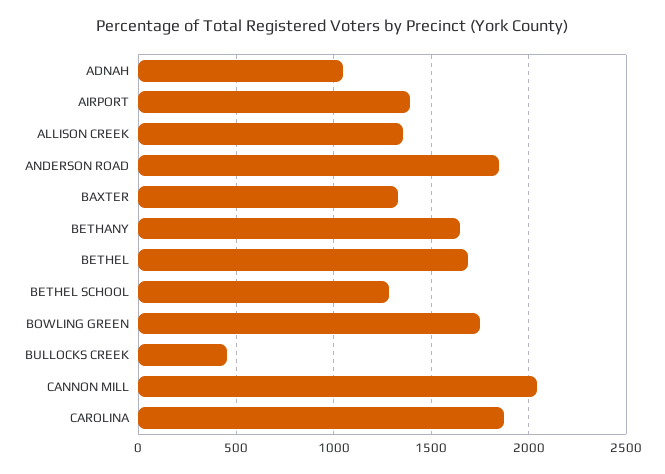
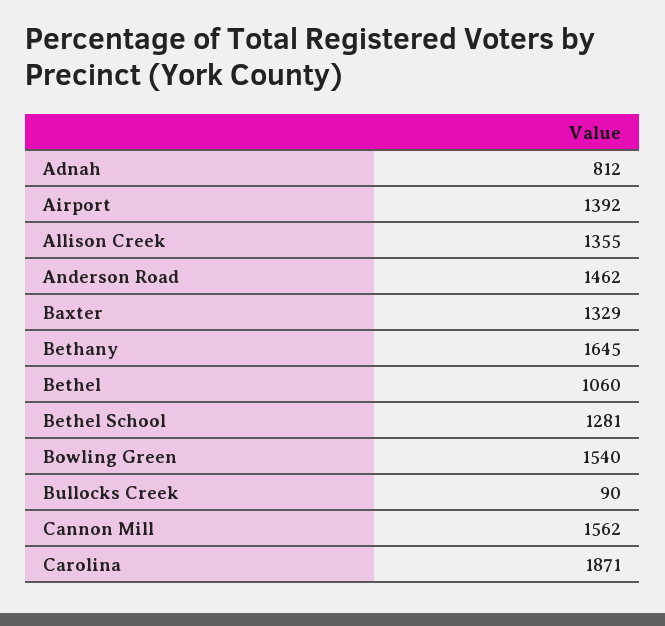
ADNAH: 1050 -> 812
ANDERSON ROAD: 1850 -> 1462
BETHEL: 1700 -> 1060
BOWLING GREEN: 1750 -> 1540
BULLOCKS CREEK: 450 -> 90
CANNON MILL: 2050 -> 1562

